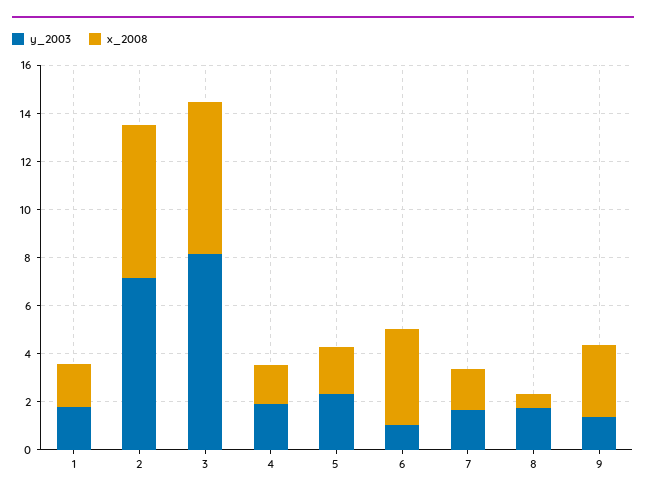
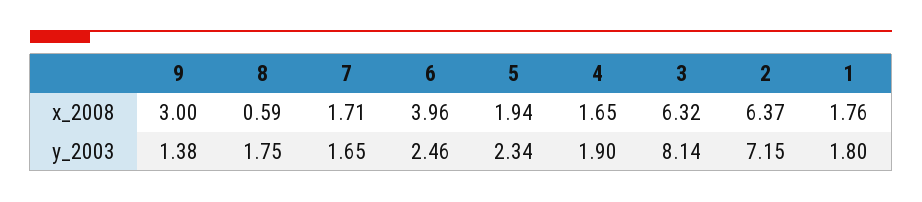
y_2003, 6: 1 -> 2.46

